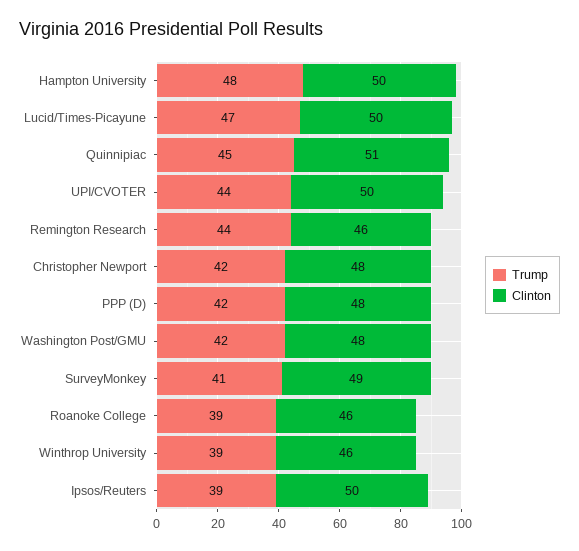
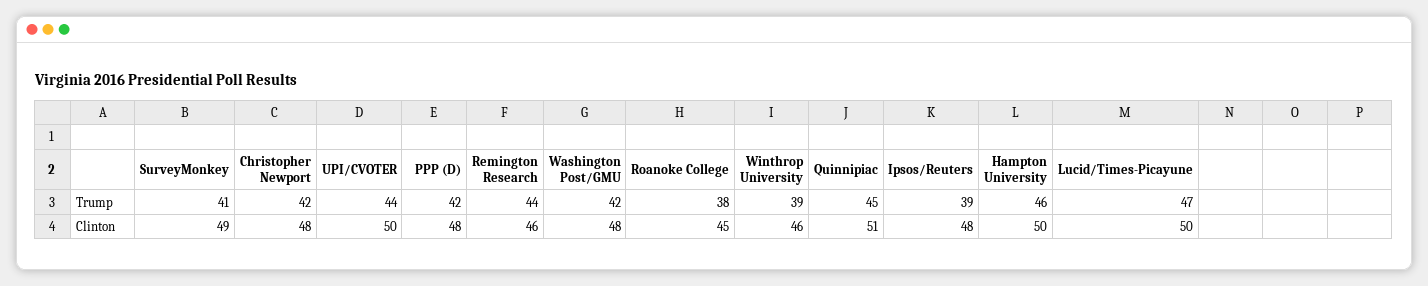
Trump, Hampton University: 48 -> 46
Trump, Roanoke College: 39 -> 38
Clinton, Roanoke College: 46 -> 45
Clinton, Ipsos/Reuters: 50 -> 48

